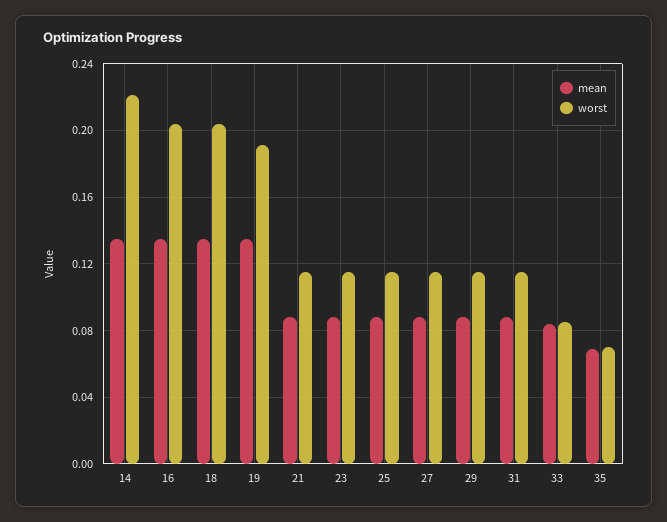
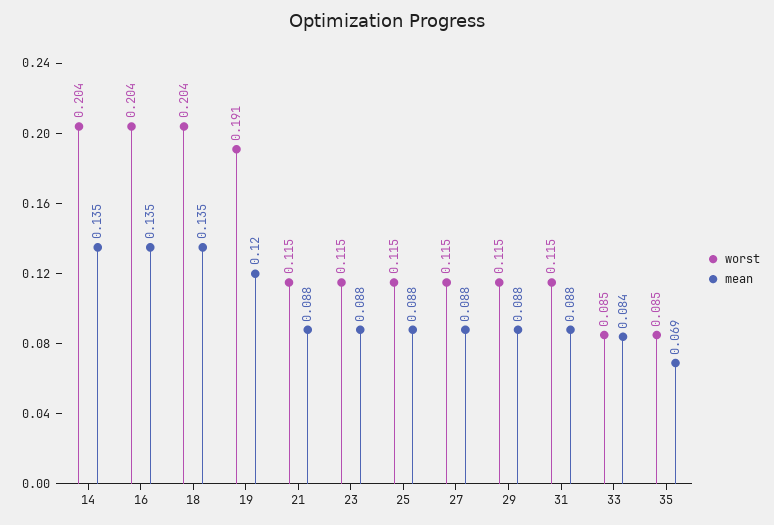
worst, 14: 0.22 -> 0.204
mean, 19: 0.135 -> 0.12
worst, 35: 0.07 -> 0.085

